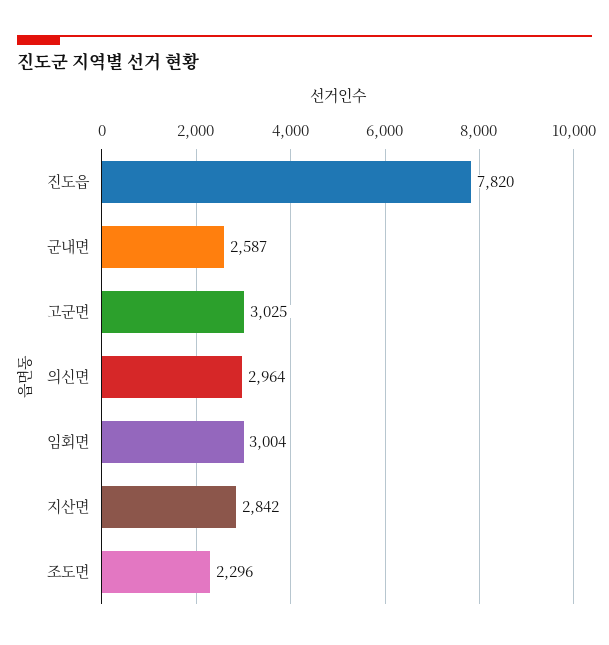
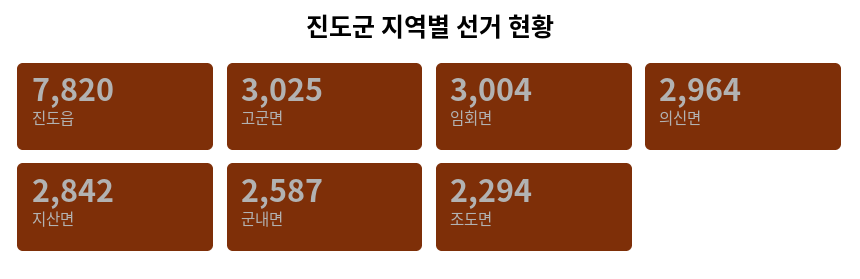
조도면: 2296 -> 2294

